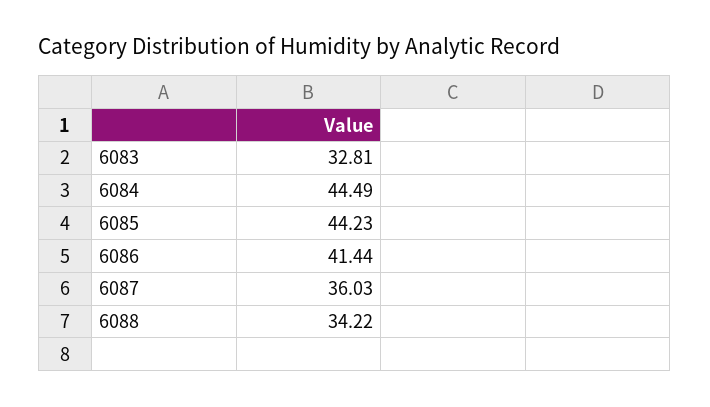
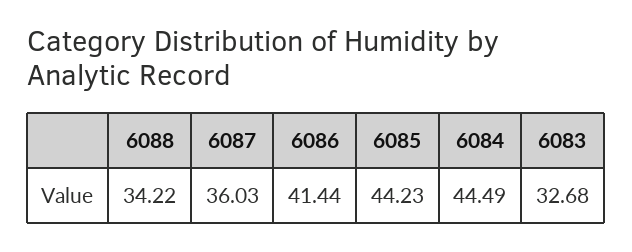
6083: 32.81 -> 32.68

